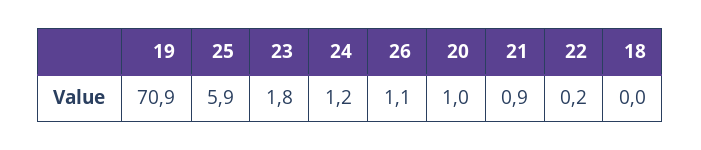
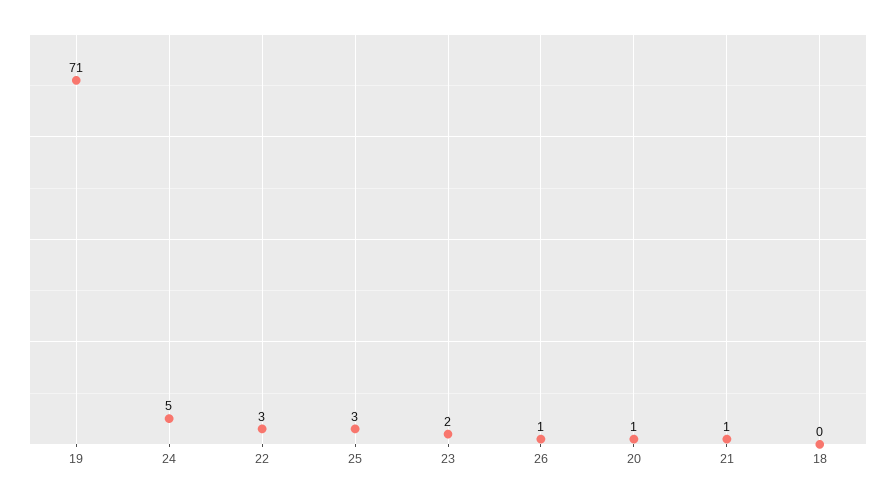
25: 5.9 -> 3
24: 1.2 -> 5
22: 0.2 -> 3

